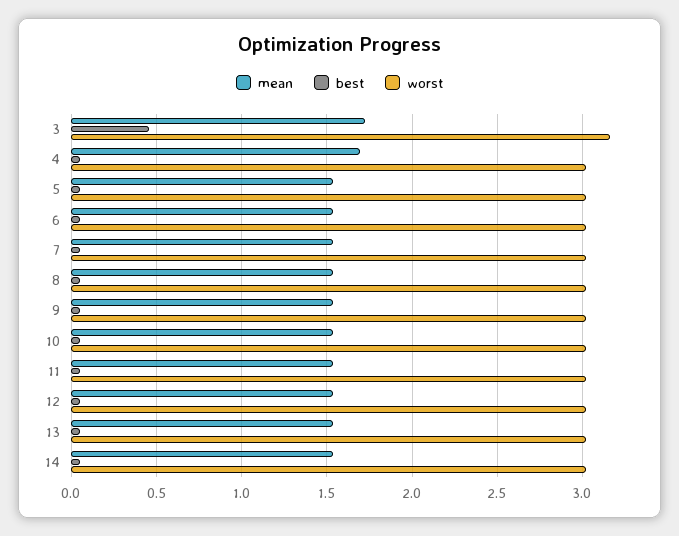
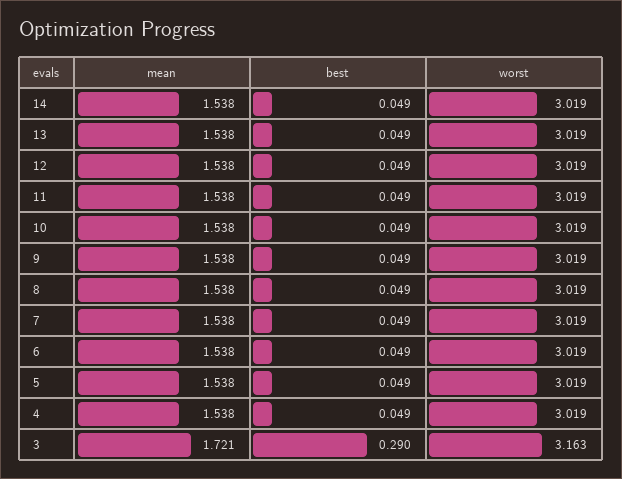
best, 3: 0.45 -> 0.29
mean, 4: 1.7 -> 1.538

